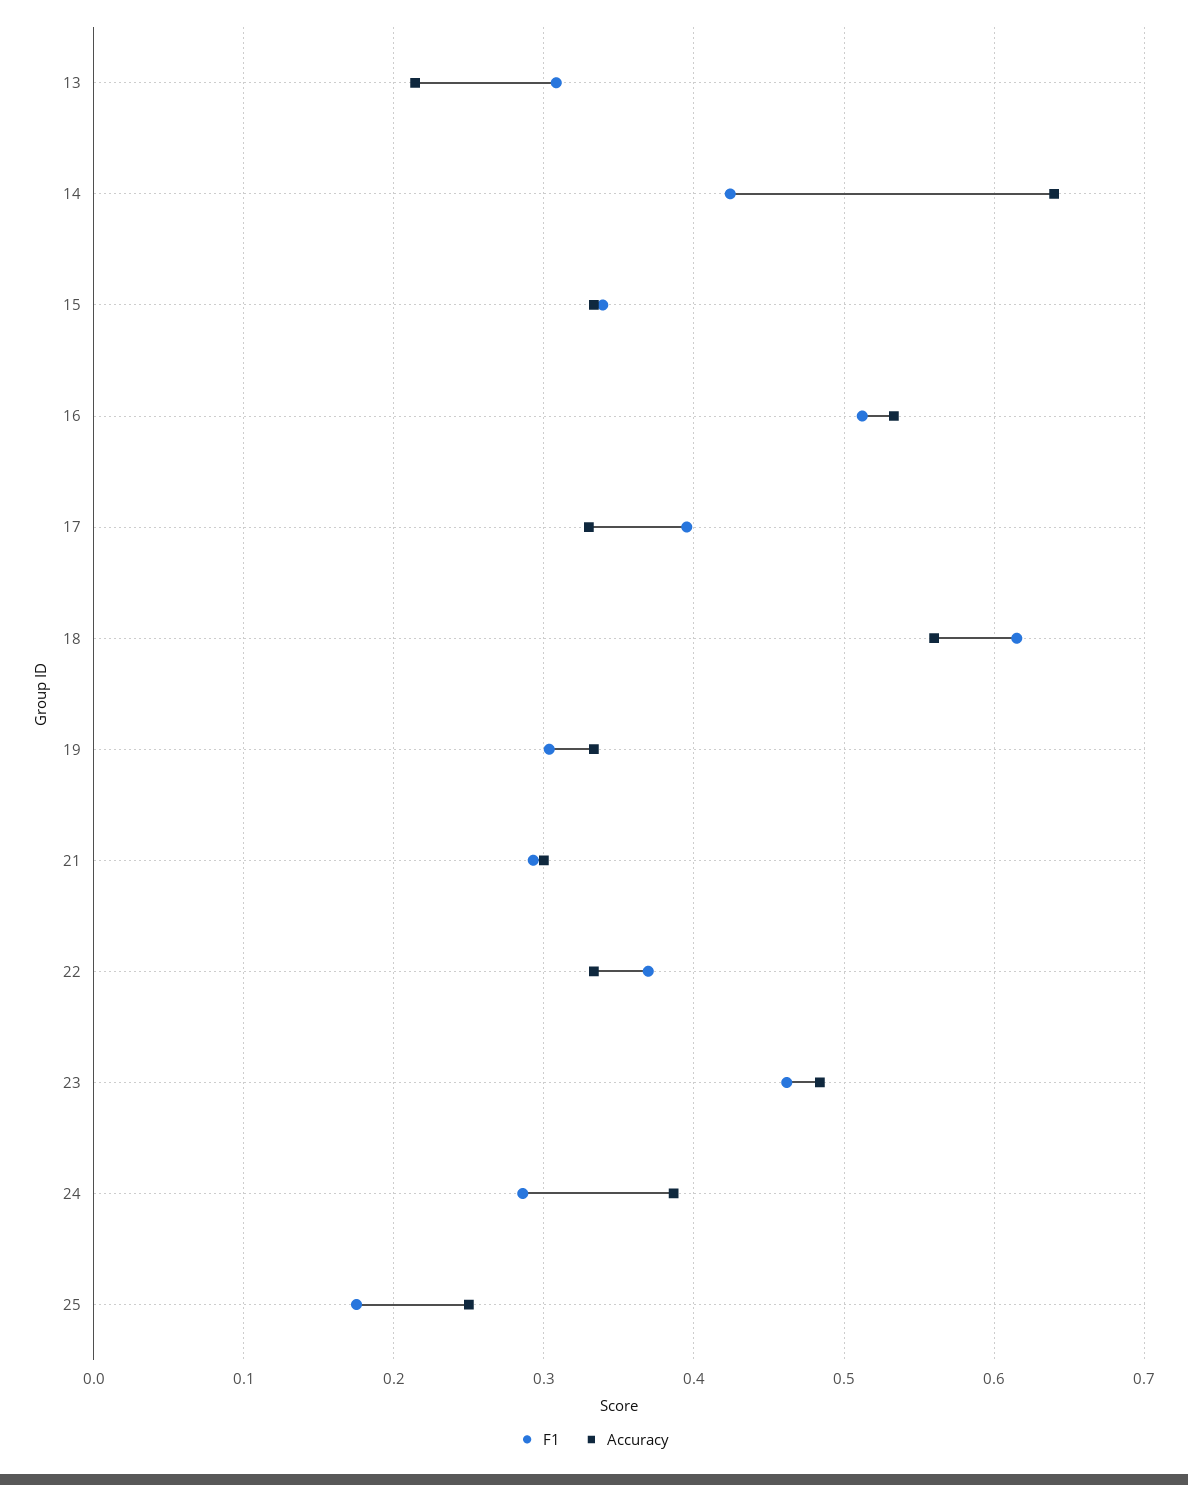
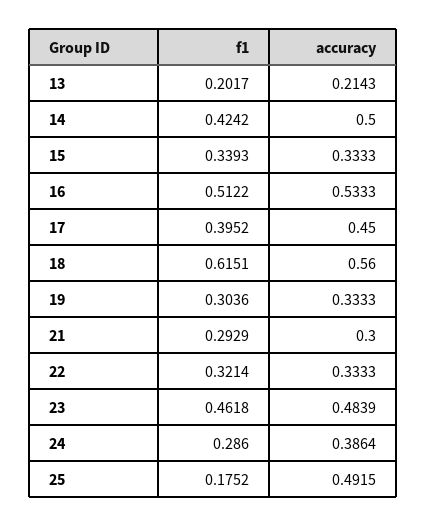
F1, 13: 0.31 -> 0.2017
Accuracy, 14: 0.64 -> 0.5
Accuracy, 17: 0.33 -> 0.45
F1, 22: 0.37 -> 0.3214
Accuracy, 25: 0.25 -> 0.4915

